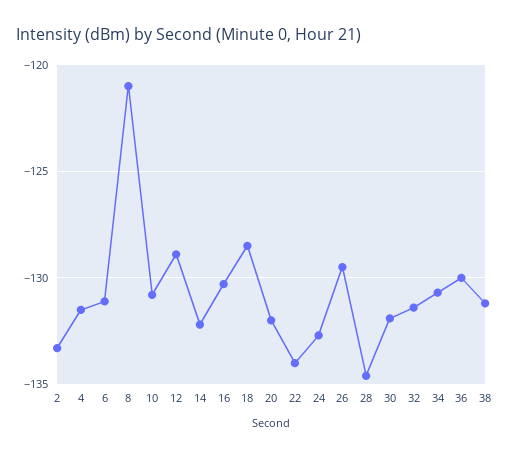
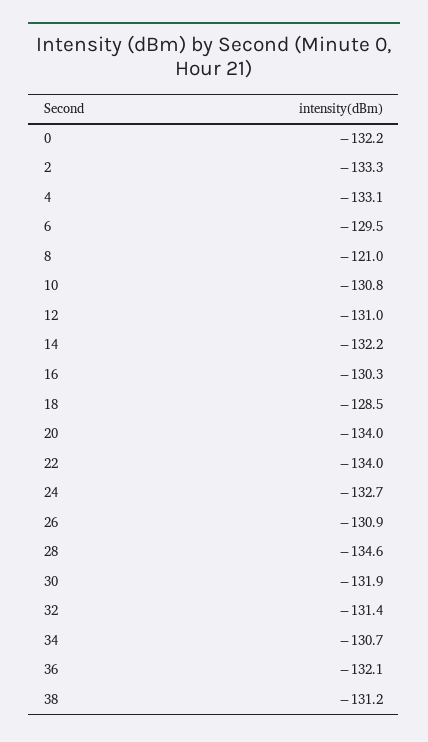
4: -131.5 -> -133.1
6: -131 -> -129.5
12: -129 -> -131
20: -132 -> -134
26: -129.5 -> -130.9
36: -130 -> -132.1
0: none -> -132.2

